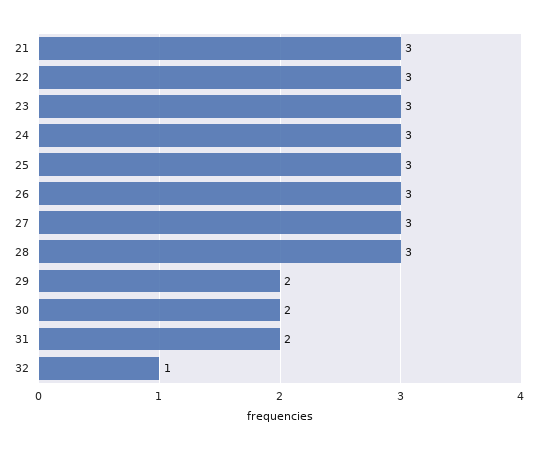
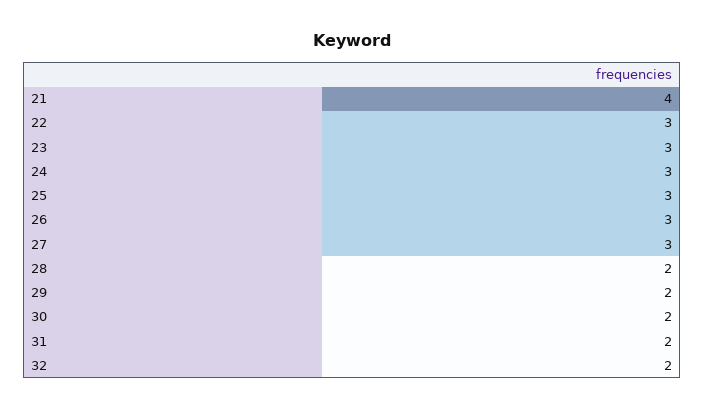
21: 3 -> 4
28: 3 -> 2
32: 1 -> 2

